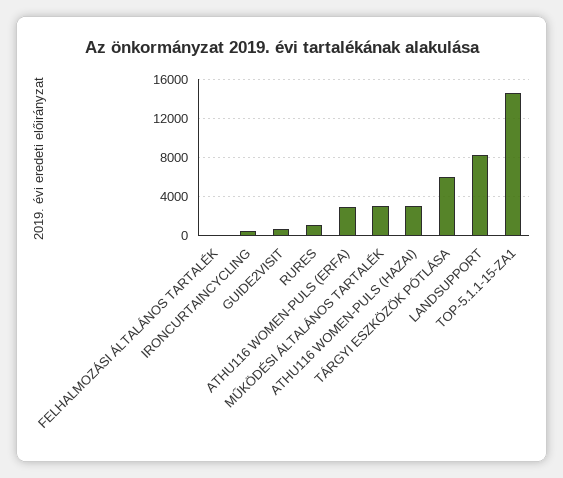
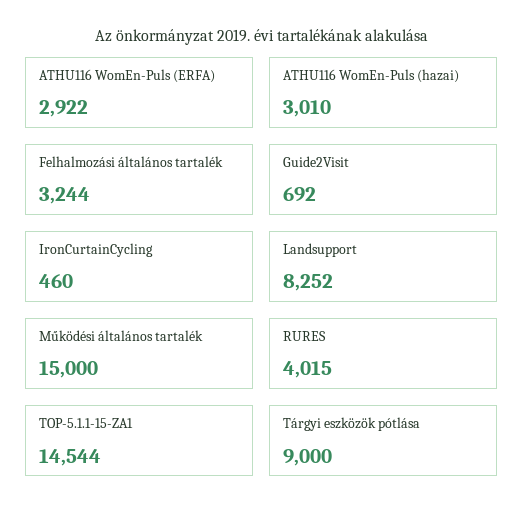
FELHALMOZÁSI ÁLTALÁNOS TARTALÉK: 0 -> 3244
RURES: 1000 -> 4015
MŰKÖDÉSI ÁLTALÁNOS TARTALÉK: 3000 -> 15000
TÁRGYI ESZKÖZÖK PÓTLÁSA: 6000 -> 9000

